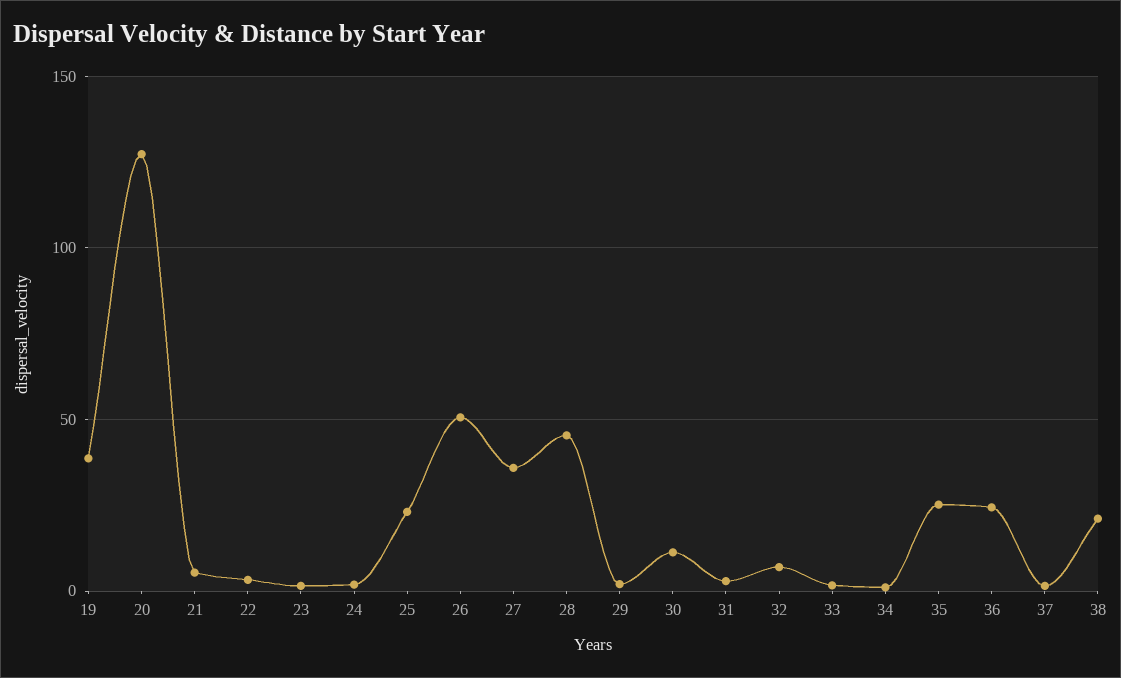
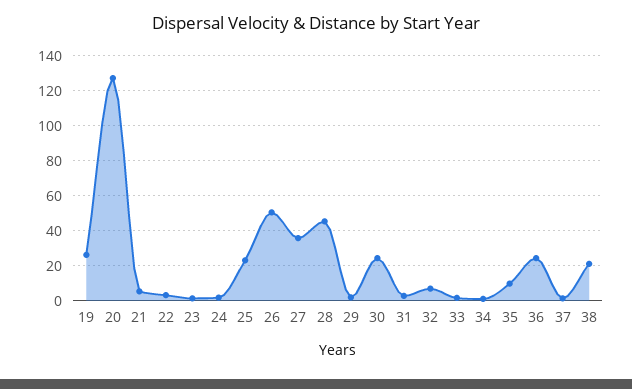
19: 40 -> 25
30: 10 -> 25
35: 25 -> 10

